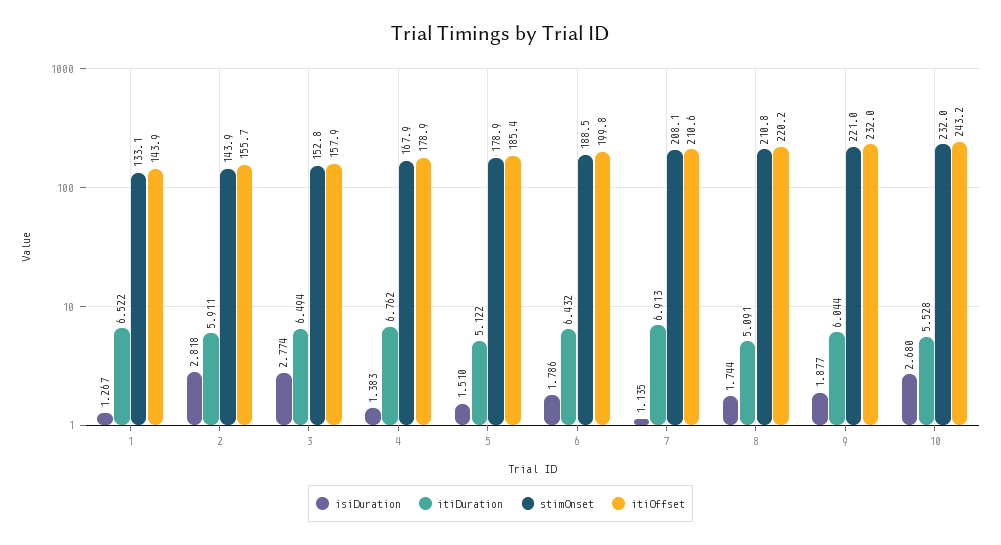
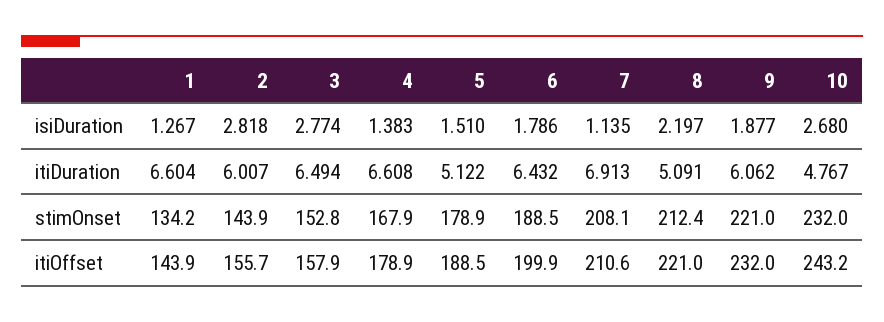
itiDuration, 1: 6.522 -> 6.604
stimOnset, 1: 133.1 -> 134.2
itiDuration, 2: 5.911 -> 6.007
itiDuration, 4: 6.762 -> 6.608
itiOffset, 5: 185.4 -> 188.5
itiOffset, 6: 199.8 -> 199.9
isiDuration, 8: 1.744 -> 2.197
stimOnset, 8: 210.8 -> 212.4
itiOffset, 8: 220.2 -> 221
itiDuration, 9: 6.044 -> 6.062
itiDuration, 10: 5.528 -> 4.767

